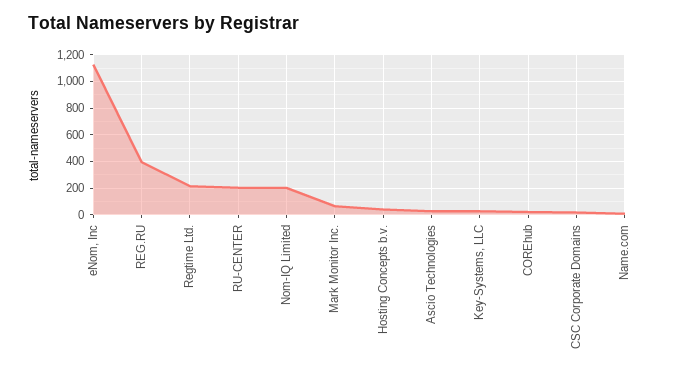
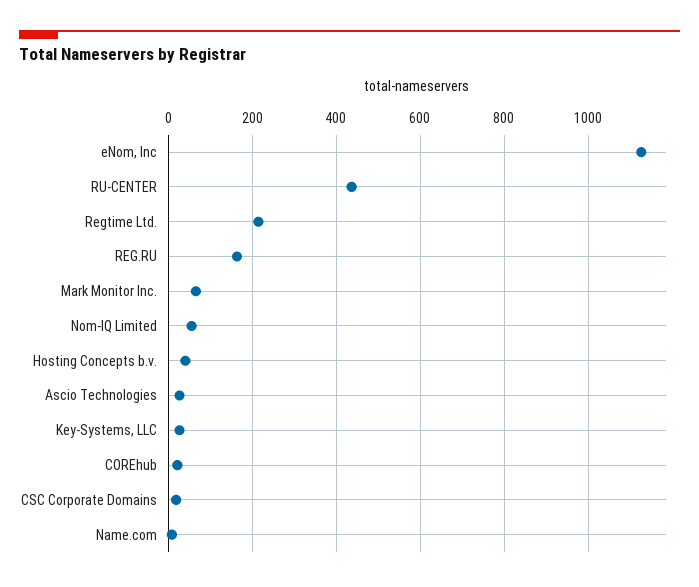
REG.RU: 400 -> 160
RU-CENTER: 200 -> 440
Nom-IQ Limited: 200 -> 60

